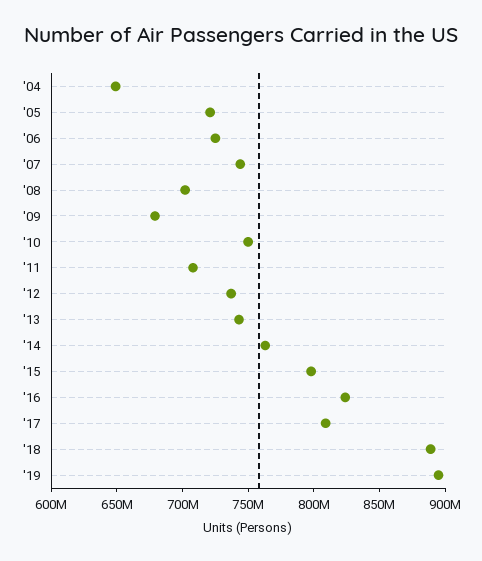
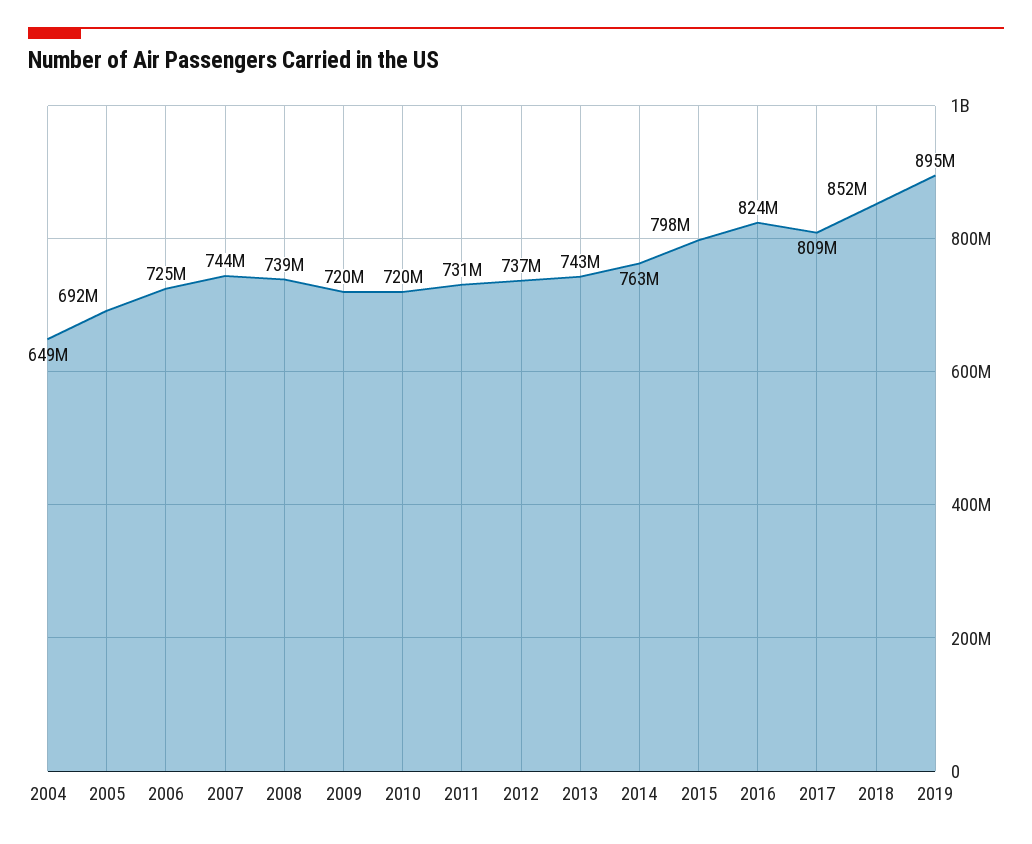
'05: 720000000 -> 692000000
'08: 700000000 -> 739000000
'09: 680000000 -> 720000000
'10: 750000000 -> 720000000
'11: 710000000 -> 731000000
'18: 890000000 -> 852000000

